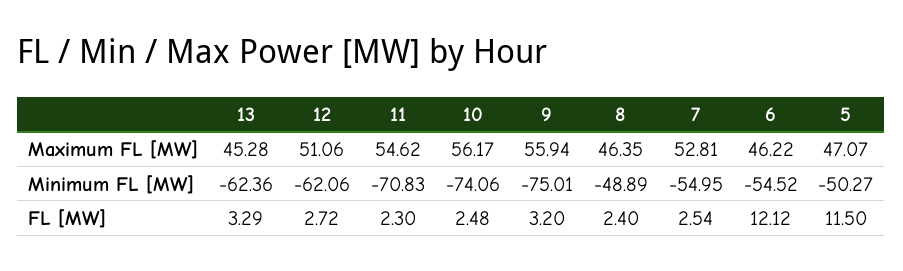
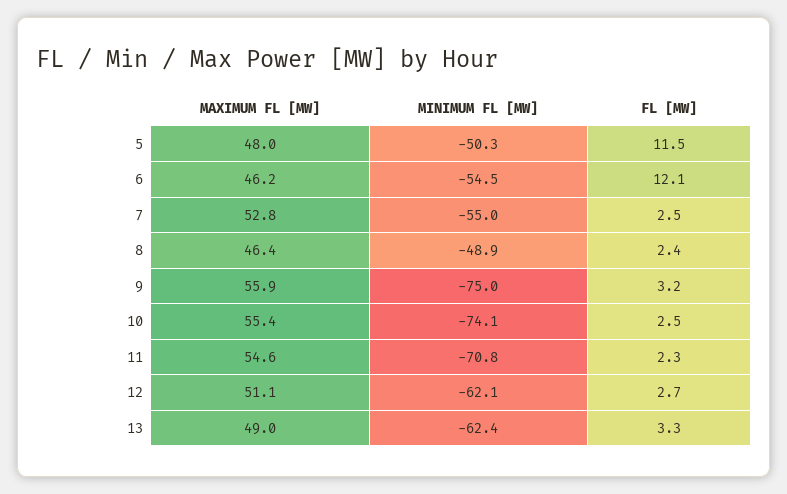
13, Maximum FL [MW]: 45.28 -> 49
10, Maximum FL [MW]: 56.17 -> 55.4
5, Maximum FL [MW]: 47.07 -> 48

